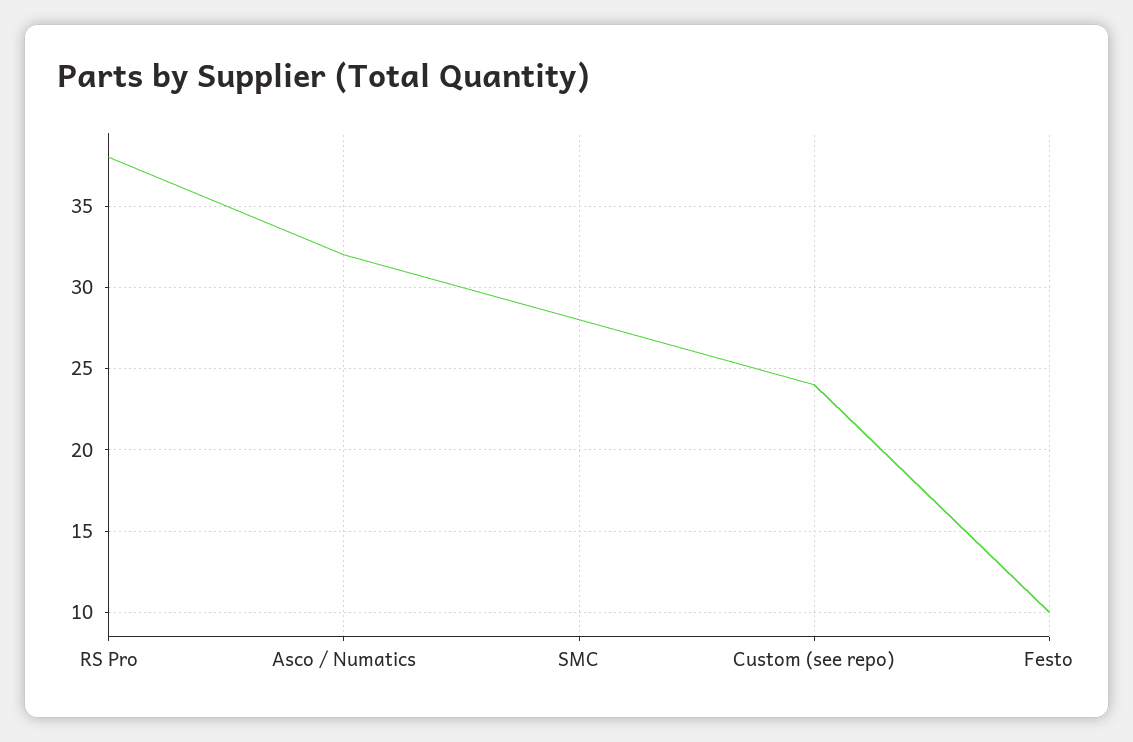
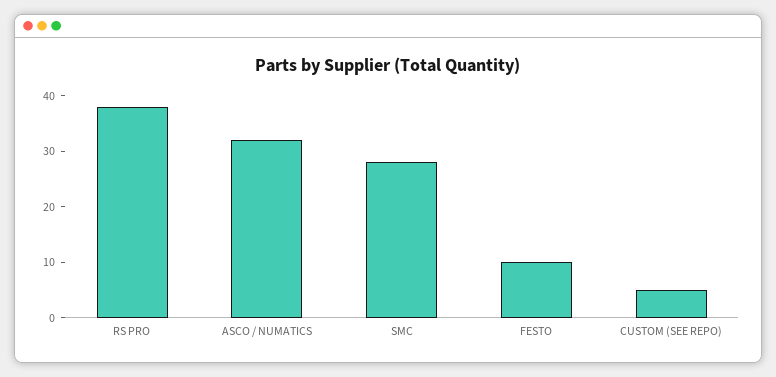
Custom (see repo): 24 -> 5

